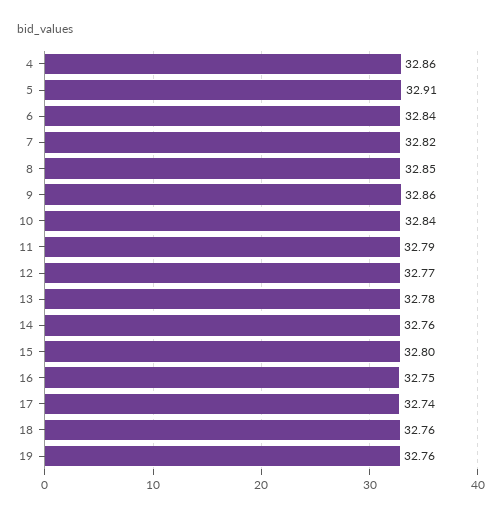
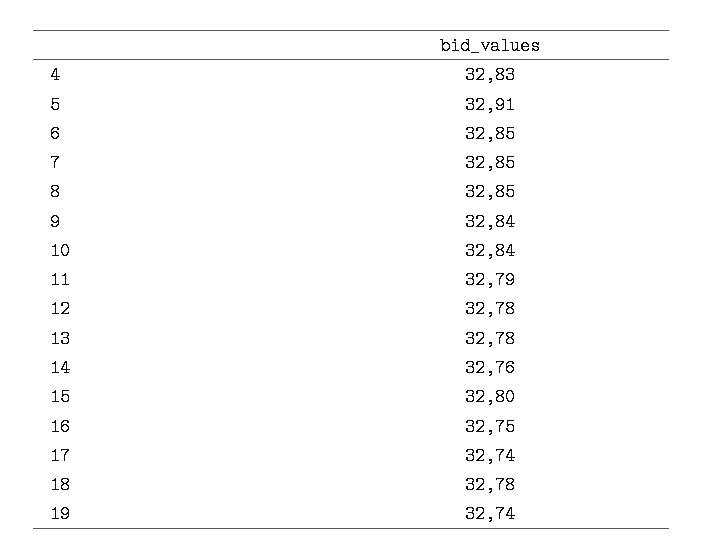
4: 32.86 -> 32.83
6: 32.84 -> 32.85
7: 32.82 -> 32.85
9: 32.86 -> 32.84
12: 32.77 -> 32.78
18: 32.76 -> 32.78
19: 32.76 -> 32.74

